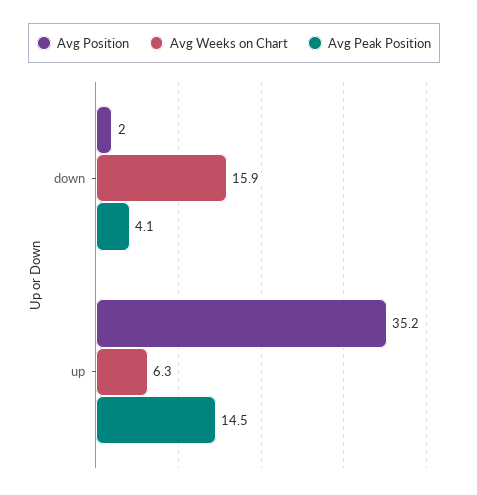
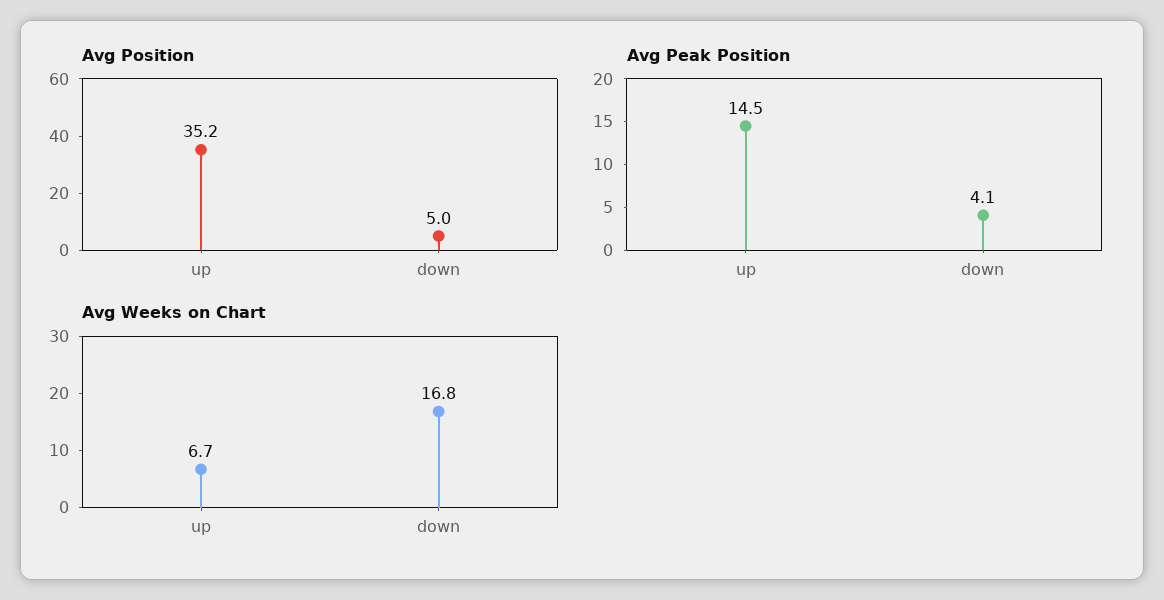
Avg Position, down: 2 -> 5
Avg Weeks on Chart, down: 15.9 -> 16.8
Avg Weeks on Chart, up: 6.3 -> 6.7

